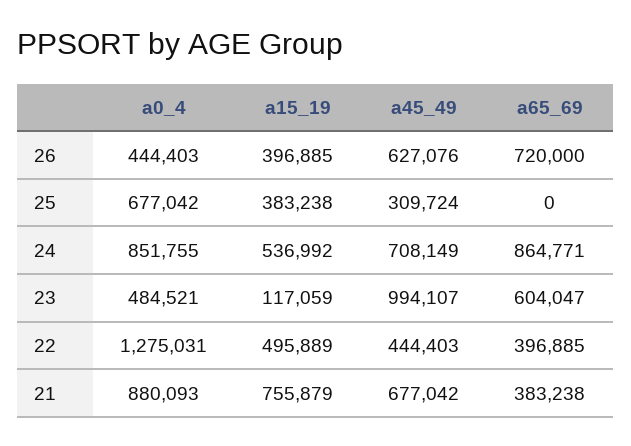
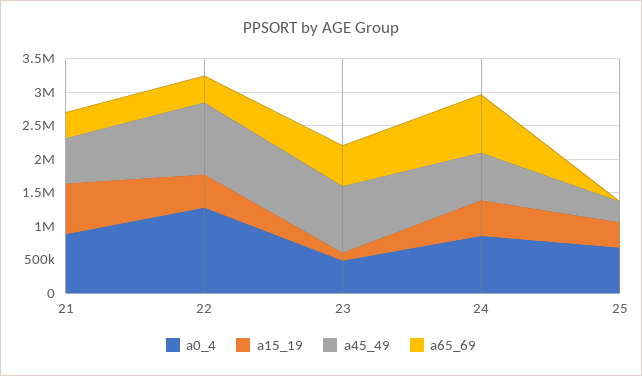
a0_4, 26: 444403 -> none
a15_19, 26: 396885 -> none
a45_49, 26: 627076 -> none
a65_69, 26: 720000 -> none
a45_49, 22: 444403 -> 1000000

